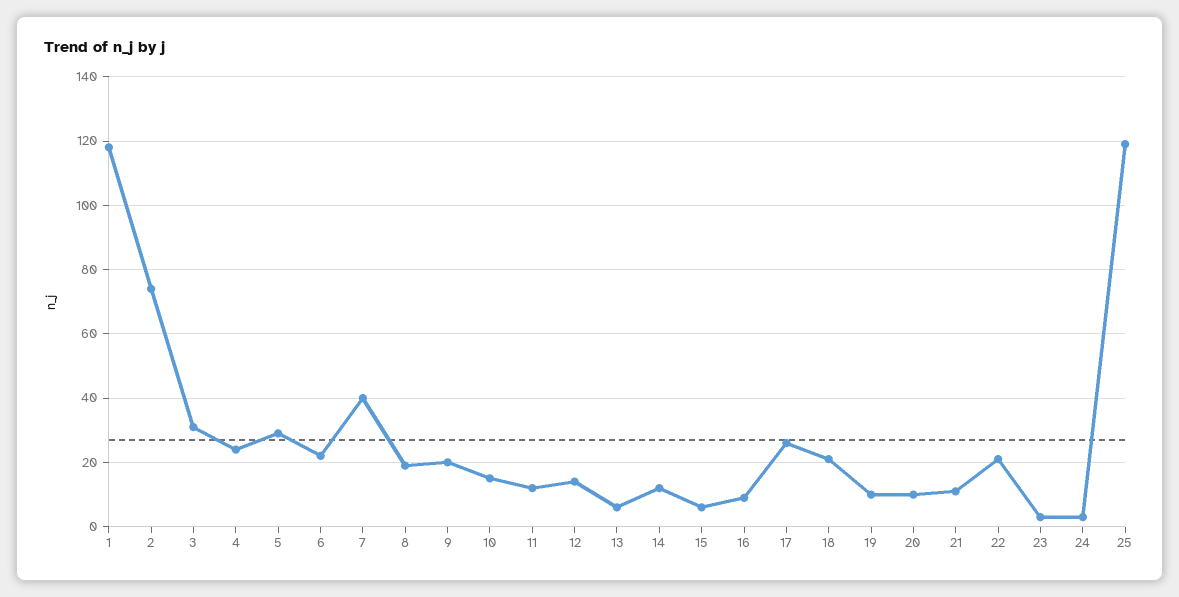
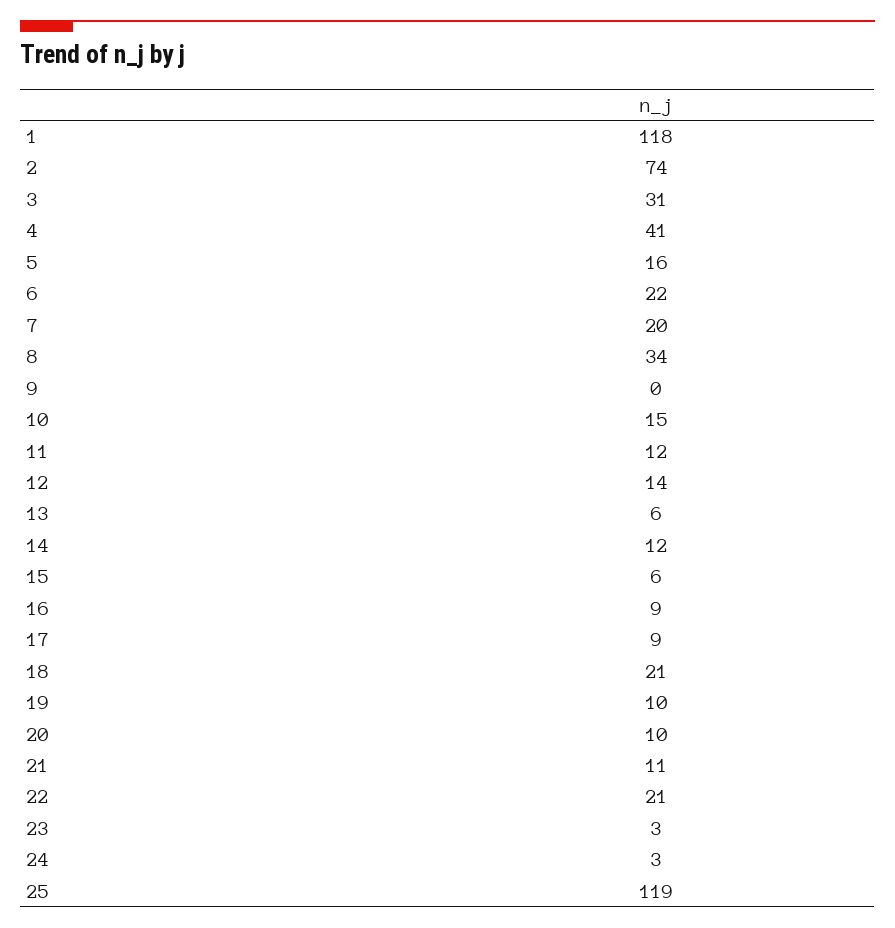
4: 25 -> 41
5: 30 -> 16
7: 40 -> 20
8: 20 -> 34
9: 20 -> 0
17: 25 -> 9

